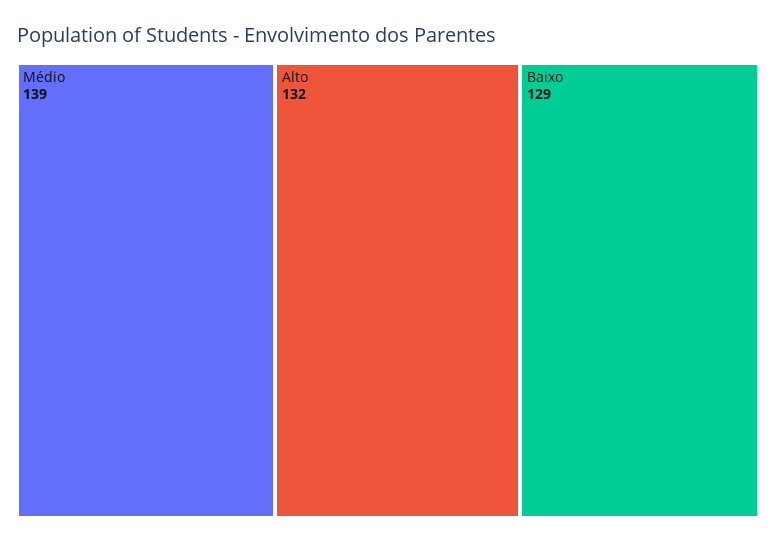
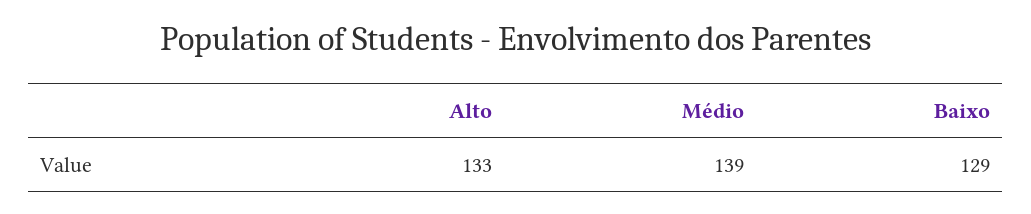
Alto: 132 -> 133

